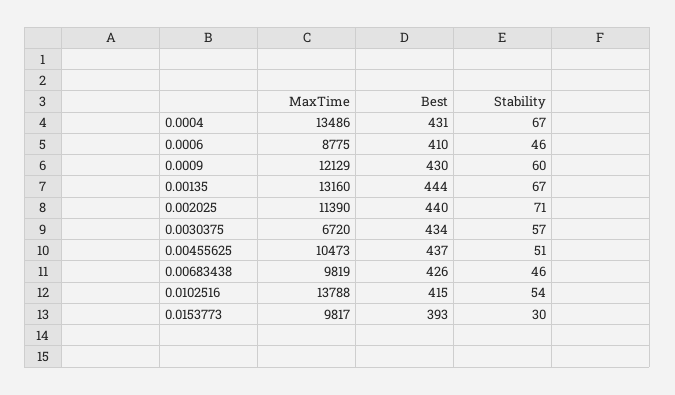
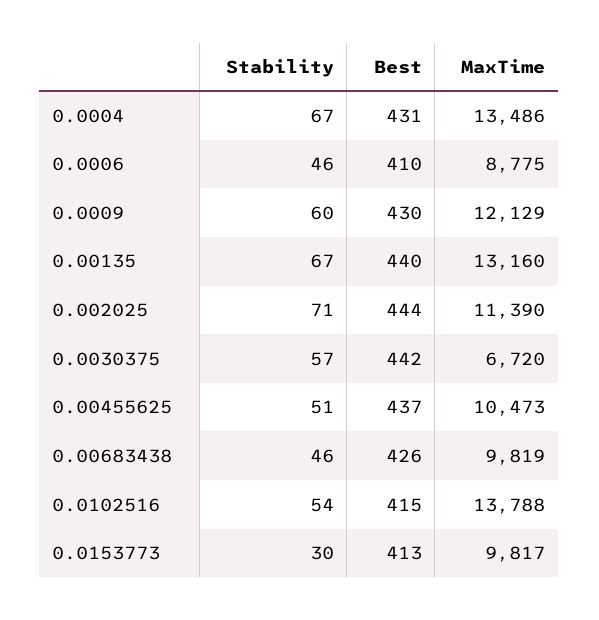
Best, 0.00135: 444 -> 440
Best, 0.002025: 440 -> 444
Best, 0.0030375: 434 -> 442
Best, 0.0153773: 393 -> 413

